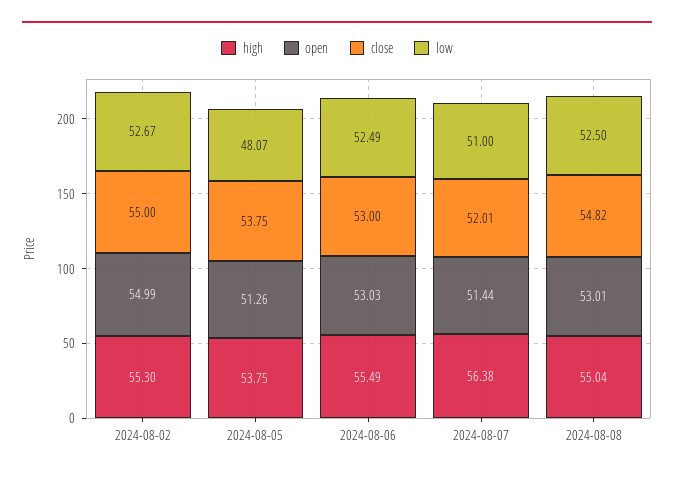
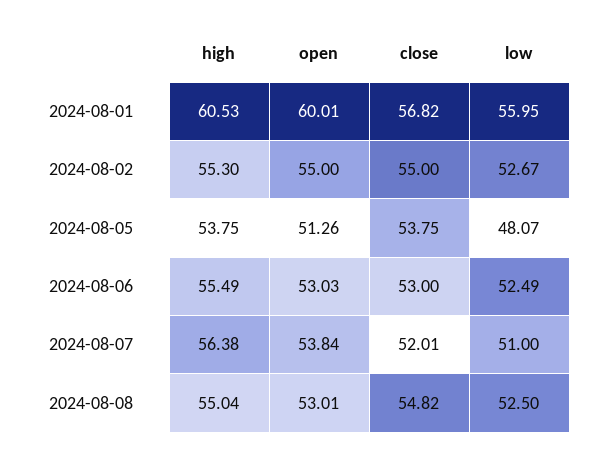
open, 2024-08-02: 54.99 -> 55
open, 2024-08-07: 51.44 -> 53.84
high, 2024-08-01: none -> 60.53
open, 2024-08-01: none -> 60.01
close, 2024-08-01: none -> 56.82
low, 2024-08-01: none -> 55.95

